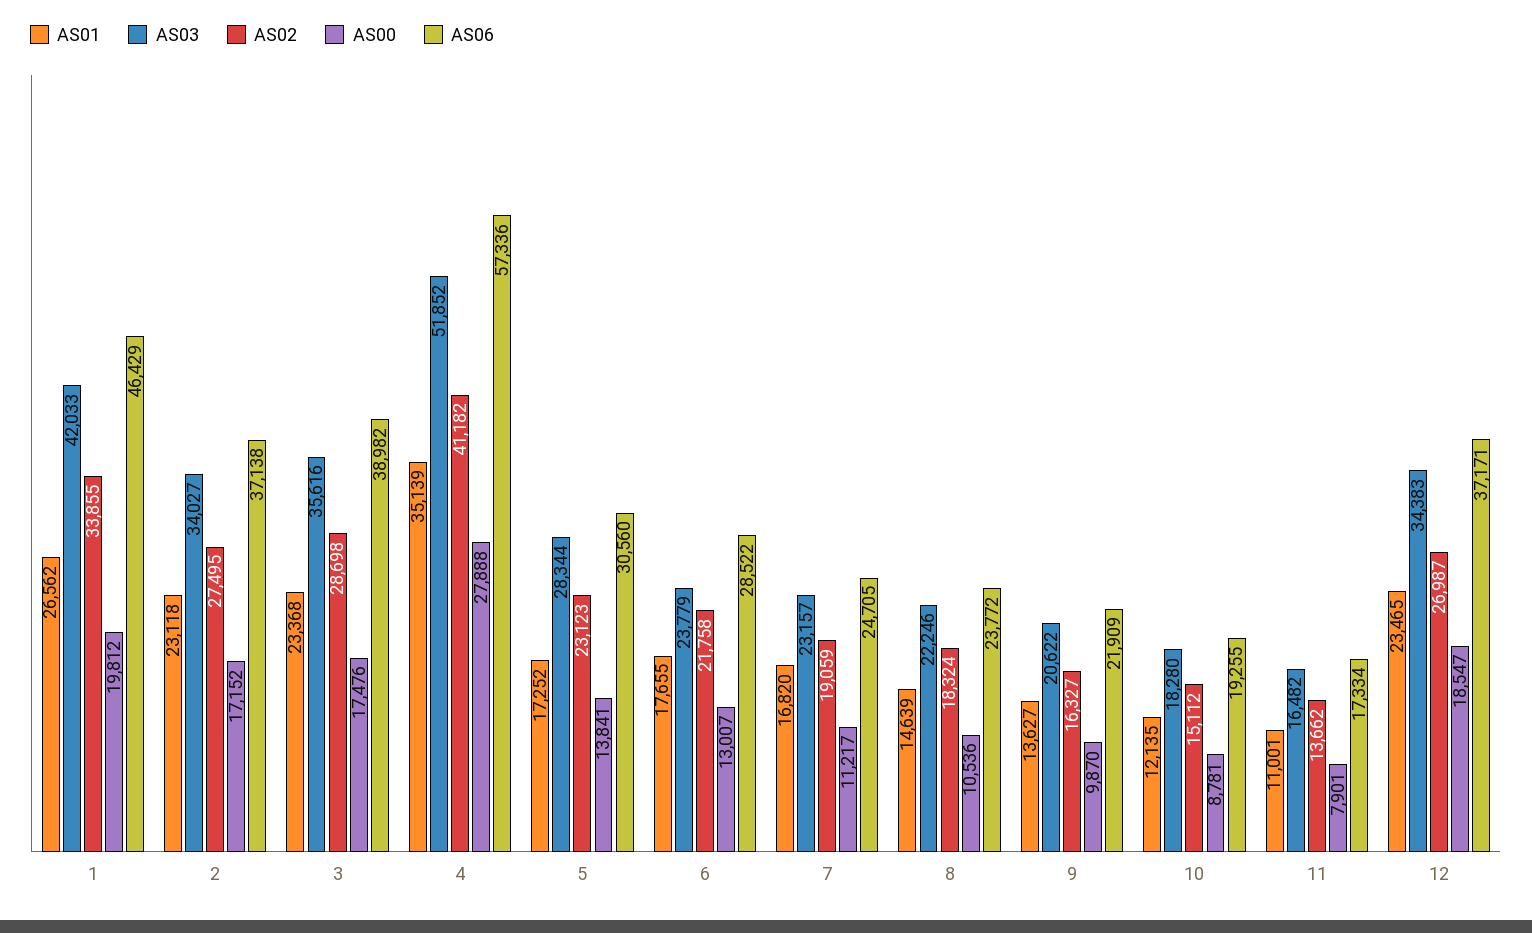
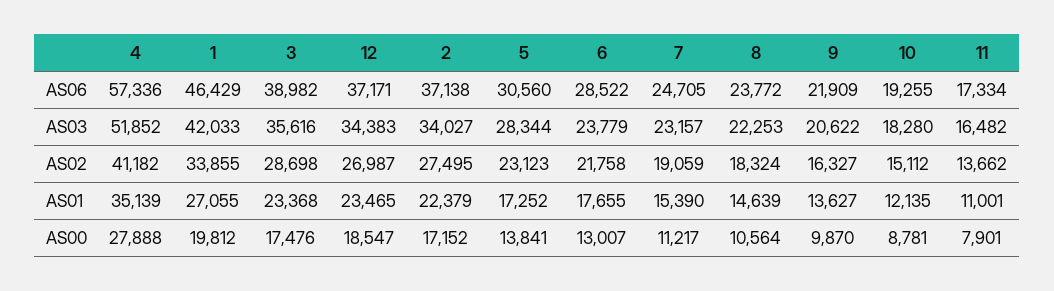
AS01, 1: 26562 -> 27055
AS01, 2: 23118 -> 22379
AS01, 7: 16820 -> 15390
AS03, 8: 22246 -> 22253
AS00, 8: 10536 -> 10564

